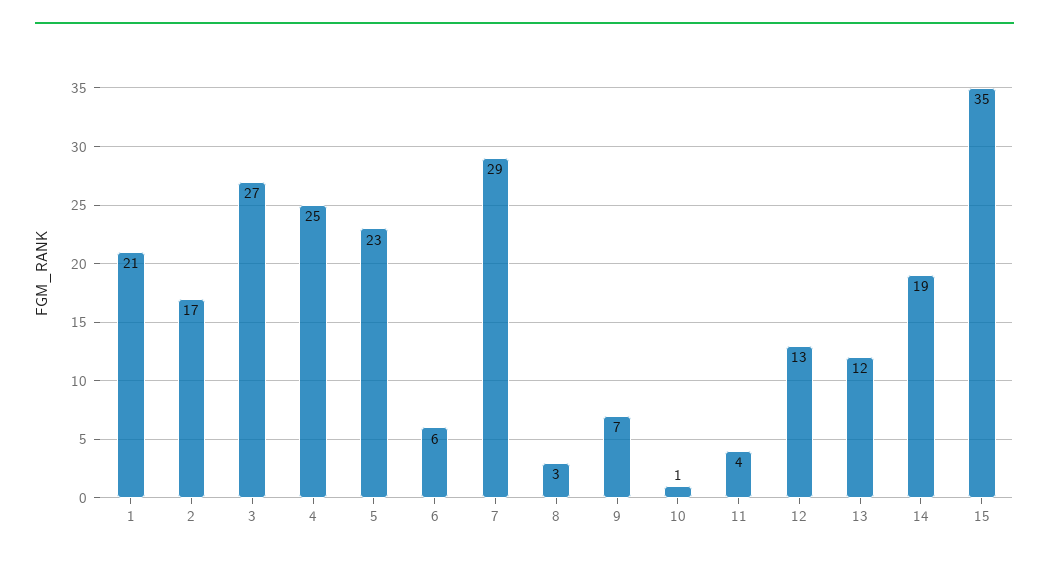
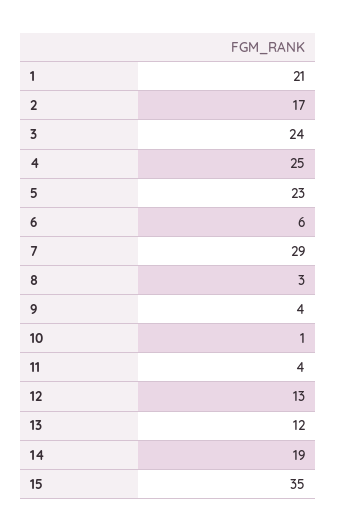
3: 27 -> 24
9: 7 -> 4

